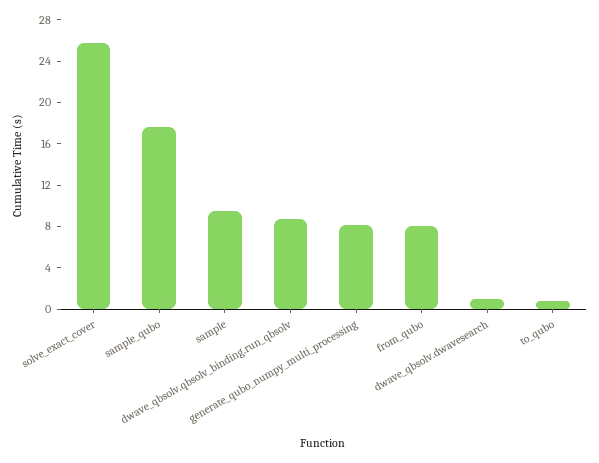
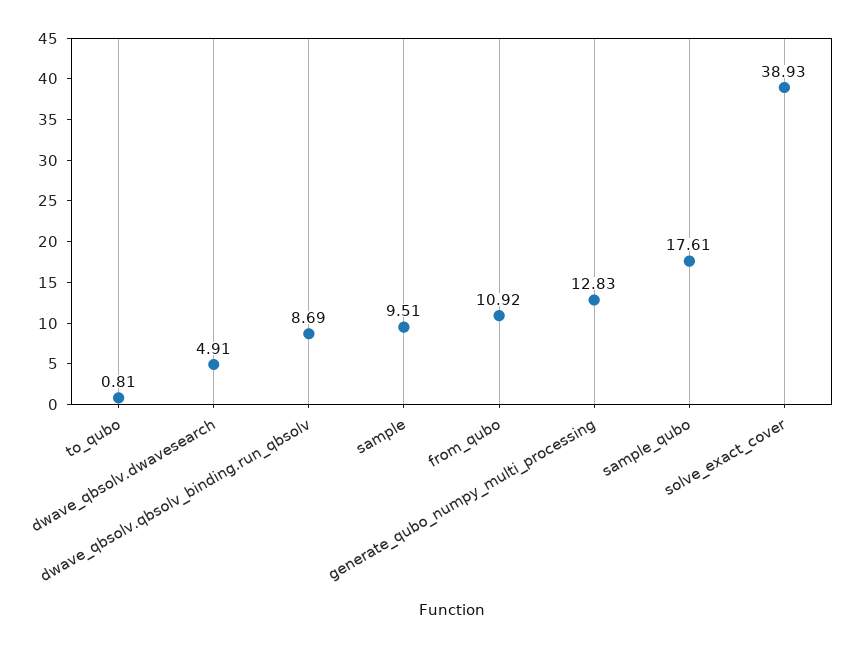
solve_exact_cover: 26 -> 38.93
generate_qubo_numpy_multi_processing: 8 -> 12.83
from_qubo: 8 -> 10.92
dwave_qbsolv.dwavesearch: 1 -> 4.91

